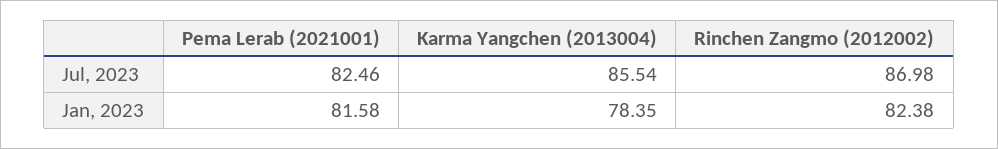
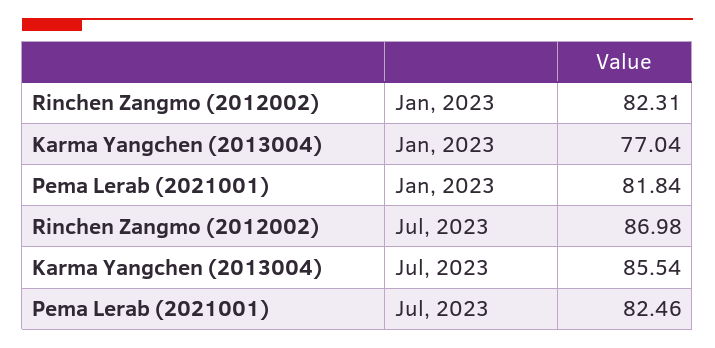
Pema Lerab (2021001), Jan, 2023: 81.58 -> 81.84
Karma Yangchen (2013004), Jan, 2023: 78.35 -> 77.04
Rinchen Zangmo (2012002), Jan, 2023: 82.38 -> 82.31

